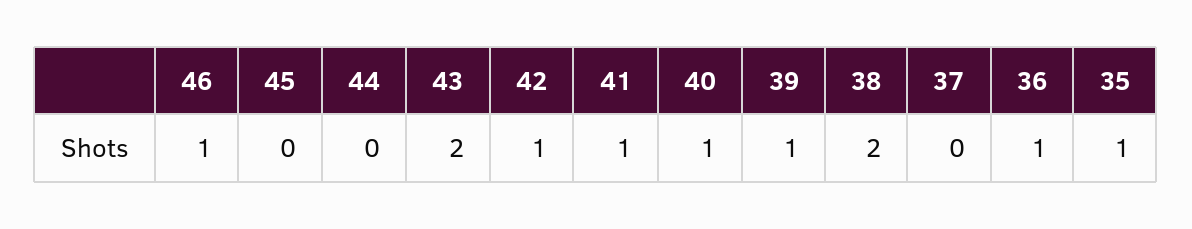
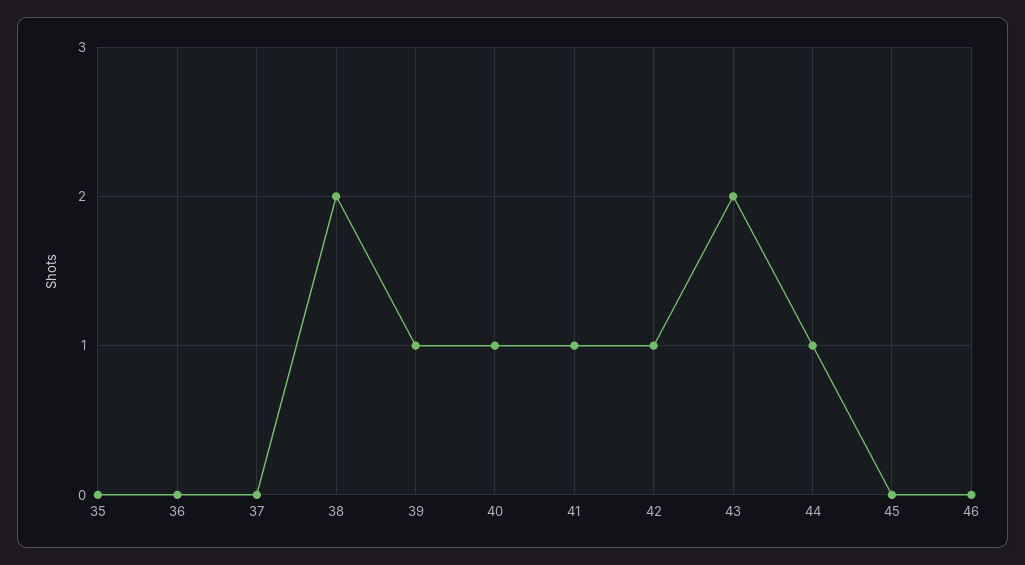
46: 1 -> 0
44: 0 -> 1
36: 1 -> 0
35: 1 -> 0

